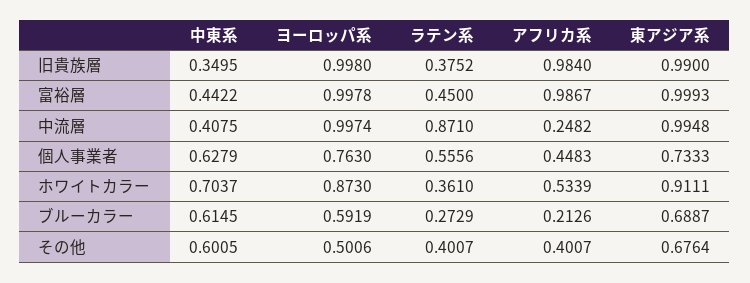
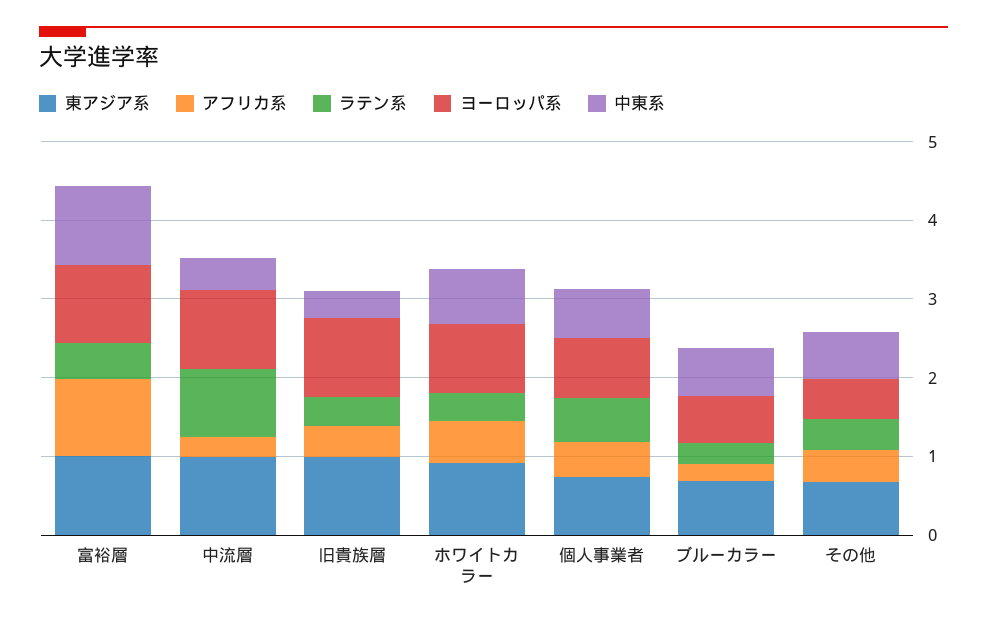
アフリカ系, 旧貴族層: 0.984 -> 0.4
中東系, 富裕層: 0.4422 -> 1

